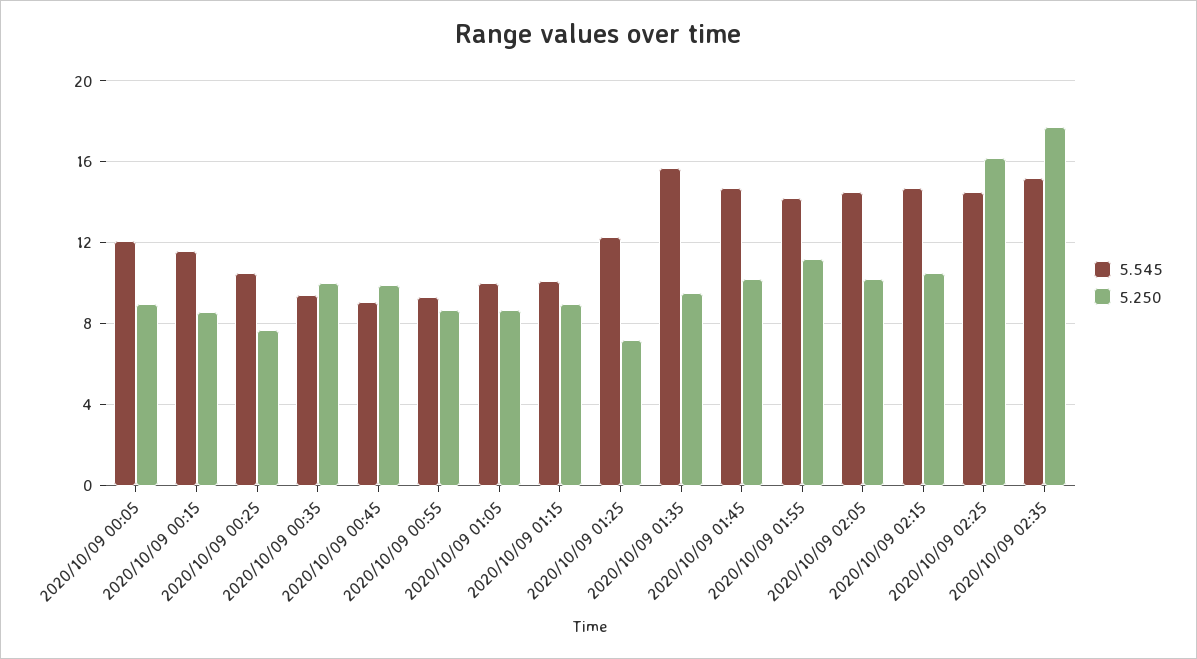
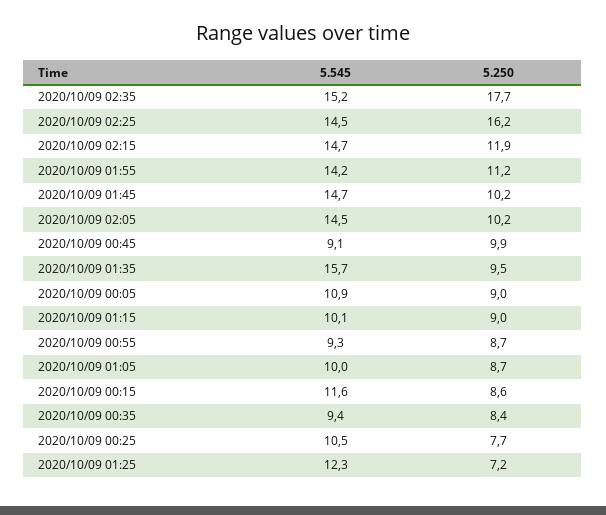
5.545, 2020/10/09 00:05: 12 -> 10.9
5.250, 2020/10/09 00:35: 10 -> 8.4
5.250, 2020/10/09 02:15: 10.5 -> 11.9

